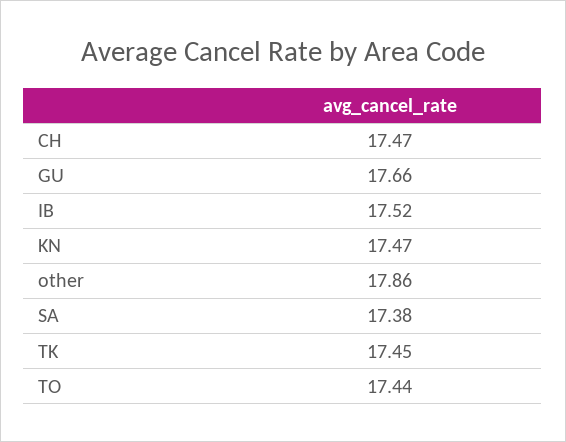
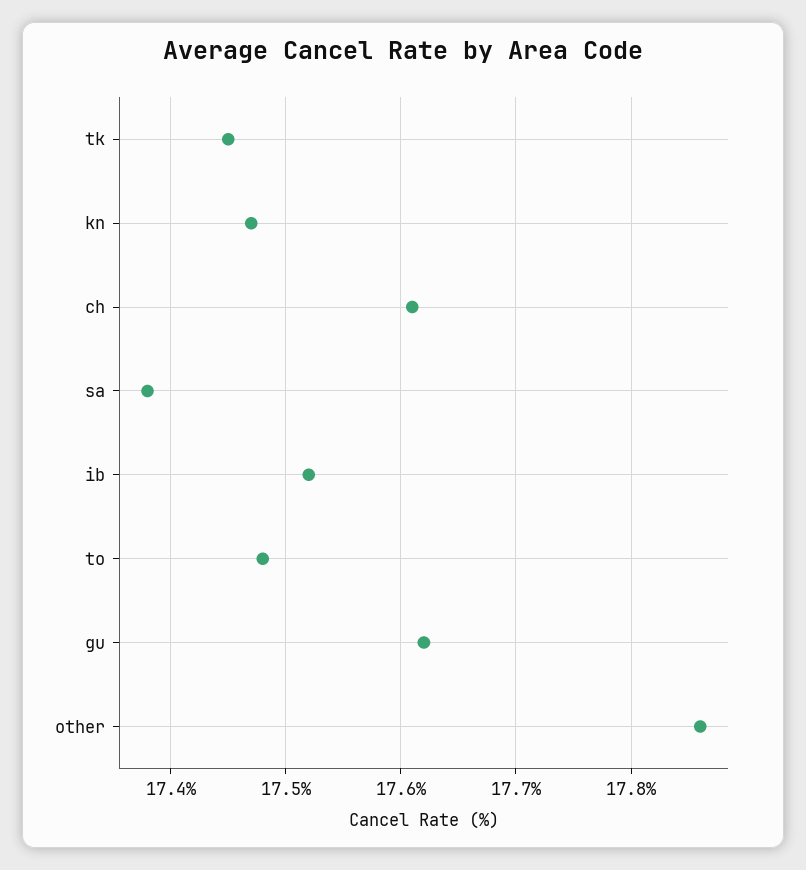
CH: 17.47 -> 17.61
GU: 17.66 -> 17.62
TO: 17.44 -> 17.48

